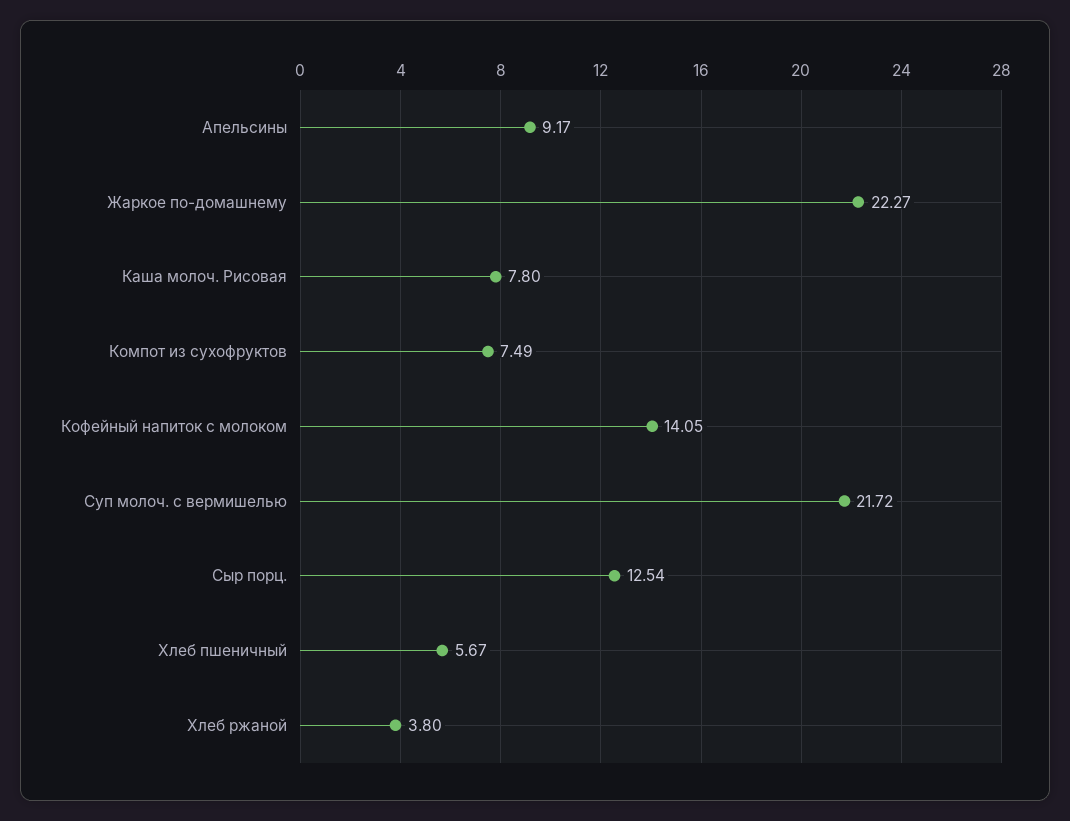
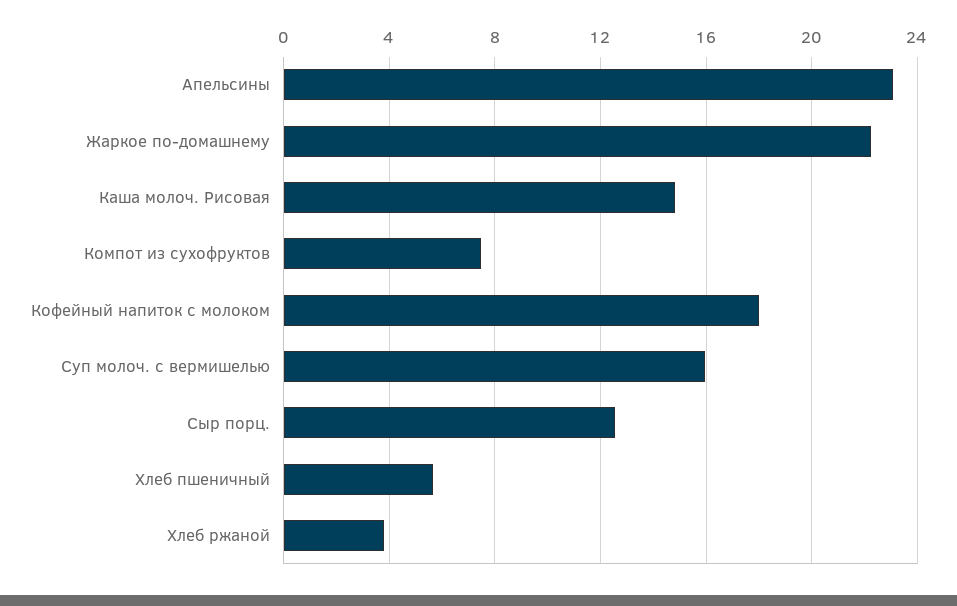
Апельсины: 9.17 -> 23
Каша молоч. Рисовая: 7.8 -> 15
Кофейный напиток с молоком: 14.05 -> 18
Суп молоч. с вермишелью: 21.72 -> 16

